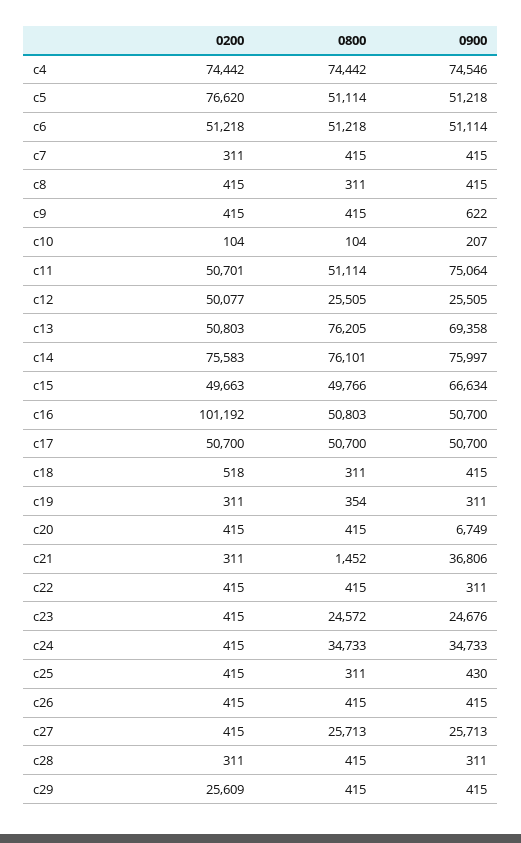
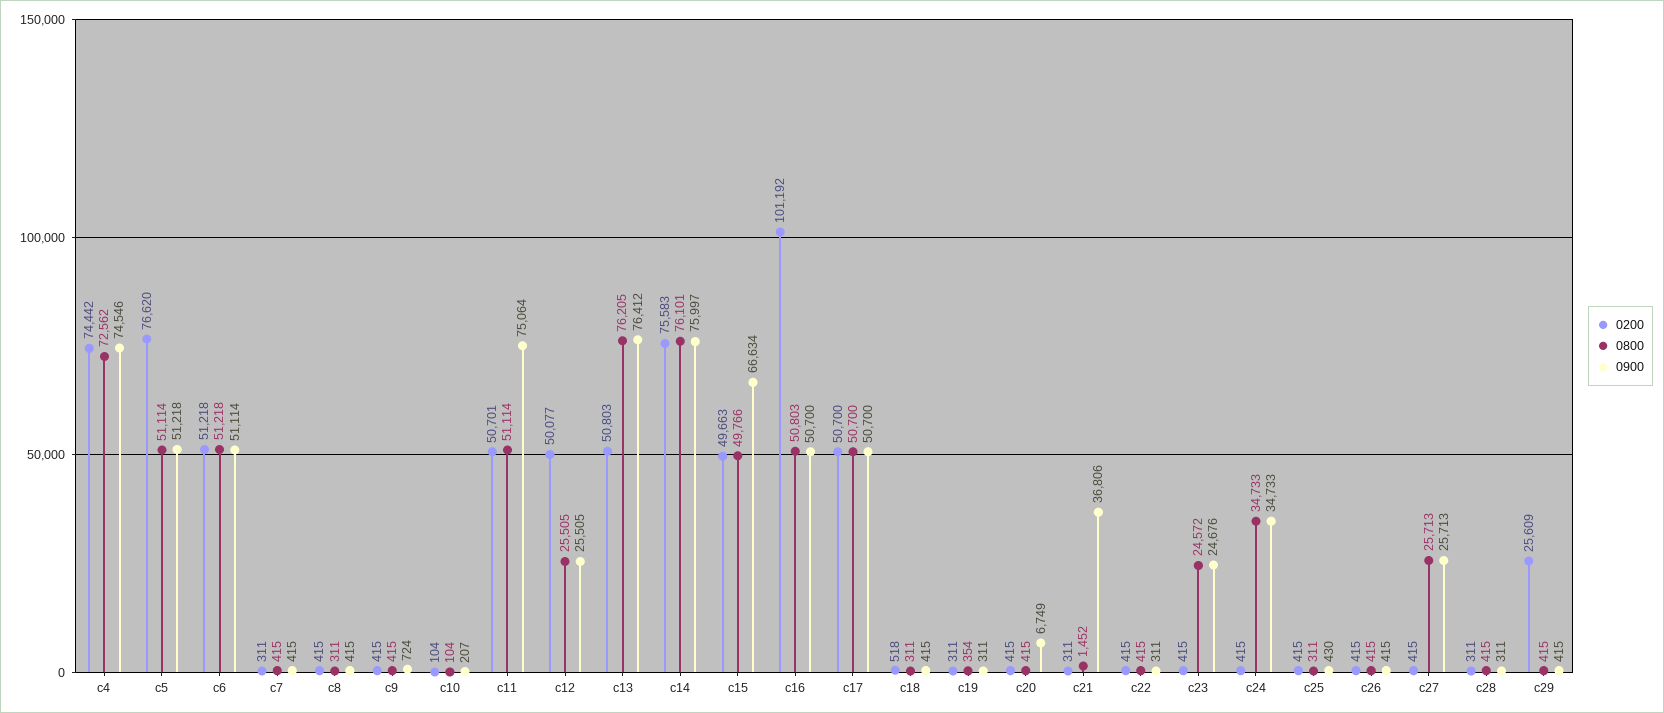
0800, c4: 74442 -> 72562
0900, c9: 622 -> 724
0900, c13: 69358 -> 76412

